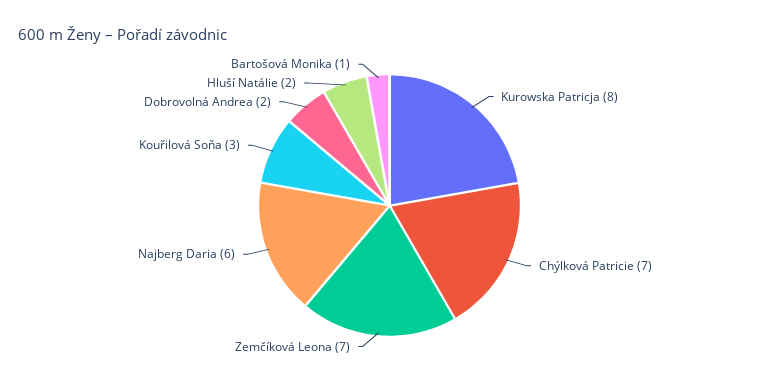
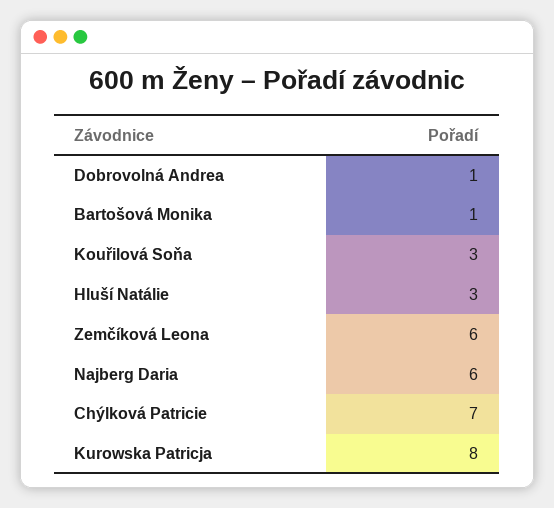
Zemčíková Leona: 7 -> 6
Dobrovolná Andrea: 2 -> 1
Hluší Natálie: 2 -> 3

